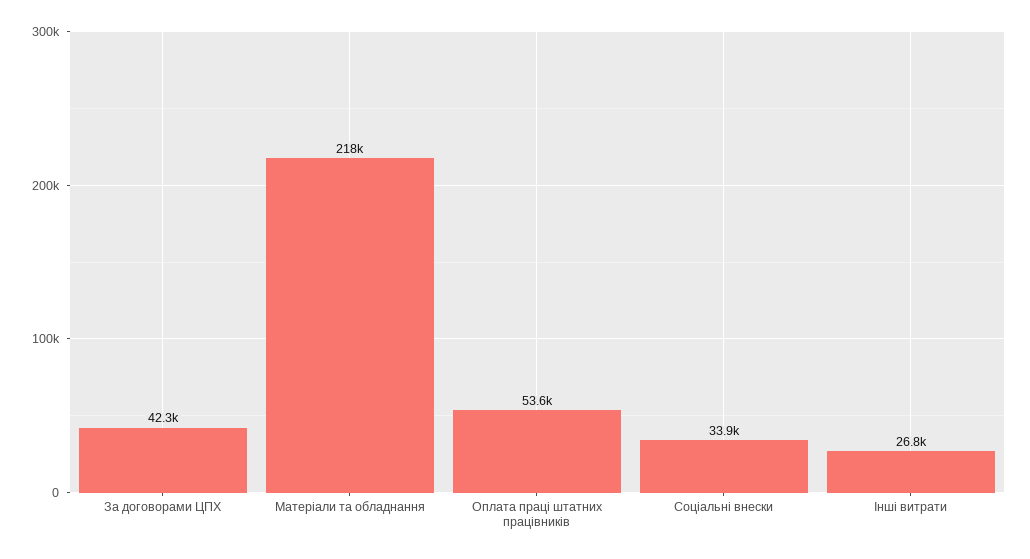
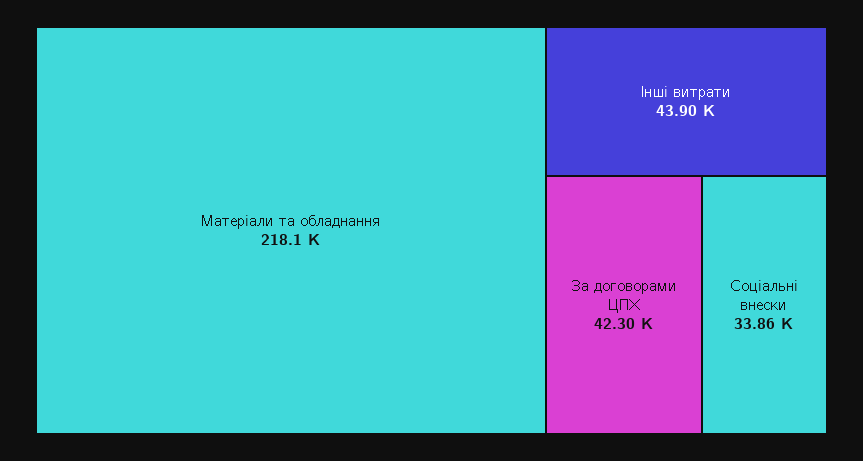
Оплата праці штатних працівників: 53600 -> none
Інші витрати: 26800 -> 43900

